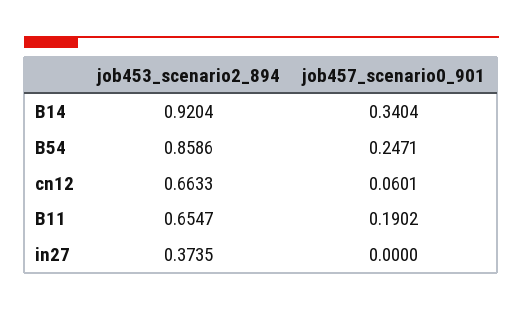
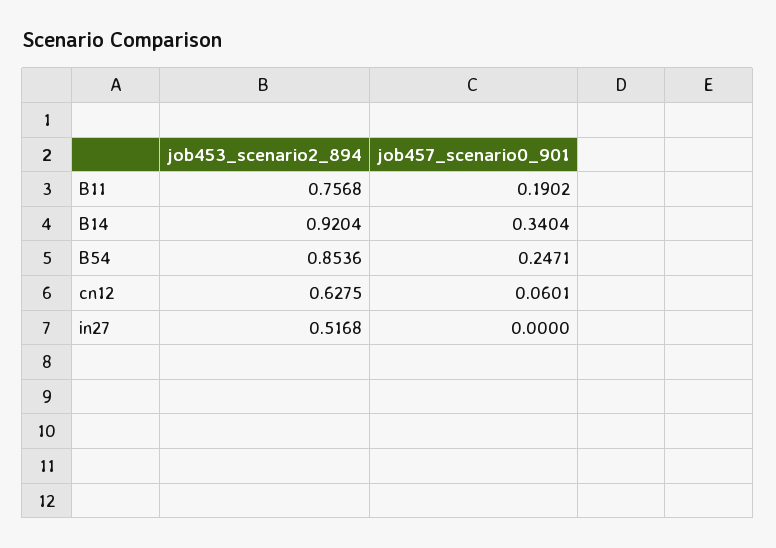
job453_scenario2_894, B54: 0.8586 -> 0.8536
job453_scenario2_894, cn12: 0.6633 -> 0.6275
job453_scenario2_894, B11: 0.6547 -> 0.7568
job453_scenario2_894, in27: 0.3735 -> 0.5168

